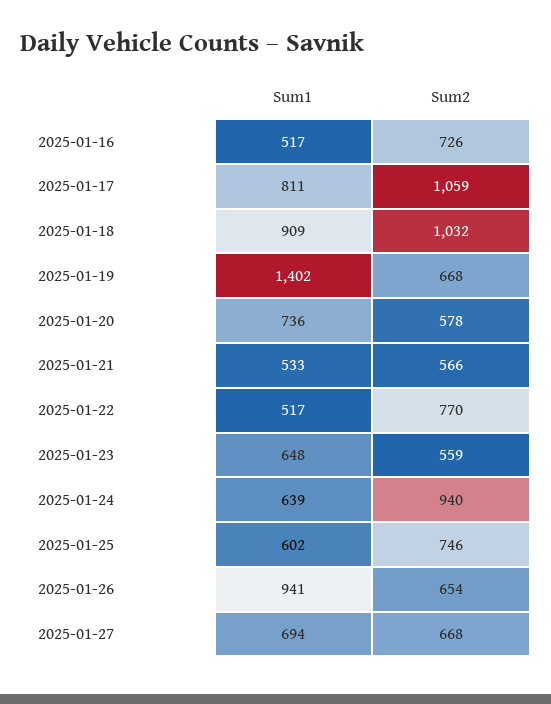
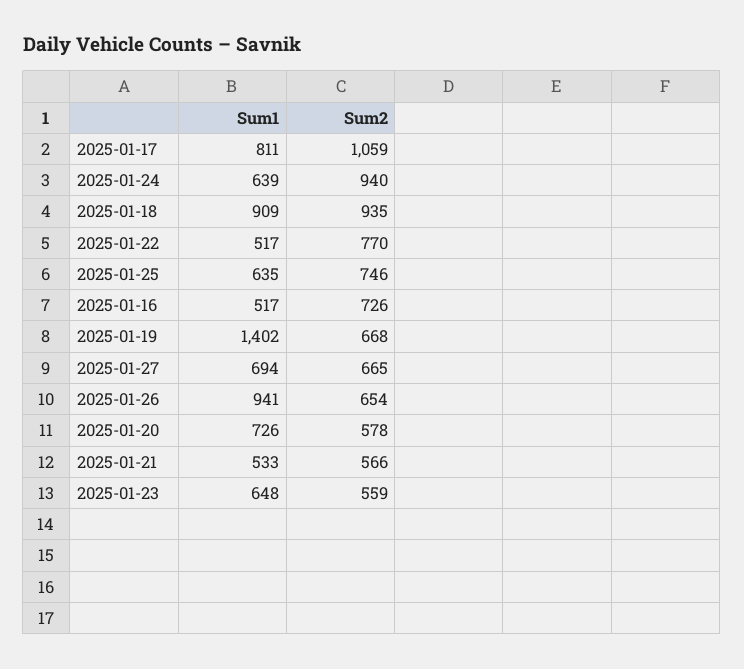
Sum2, 2025-01-18: 1032 -> 935
Sum1, 2025-01-20: 736 -> 726
Sum1, 2025-01-25: 602 -> 635
Sum2, 2025-01-27: 668 -> 665

